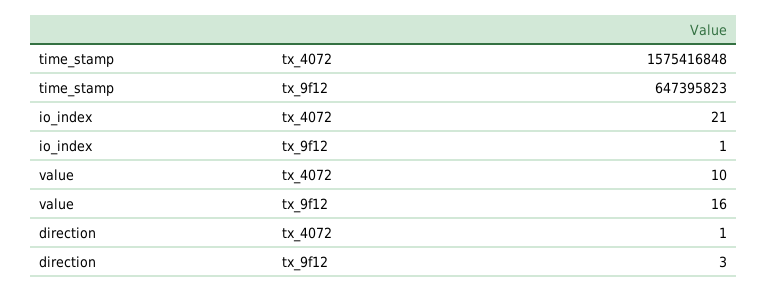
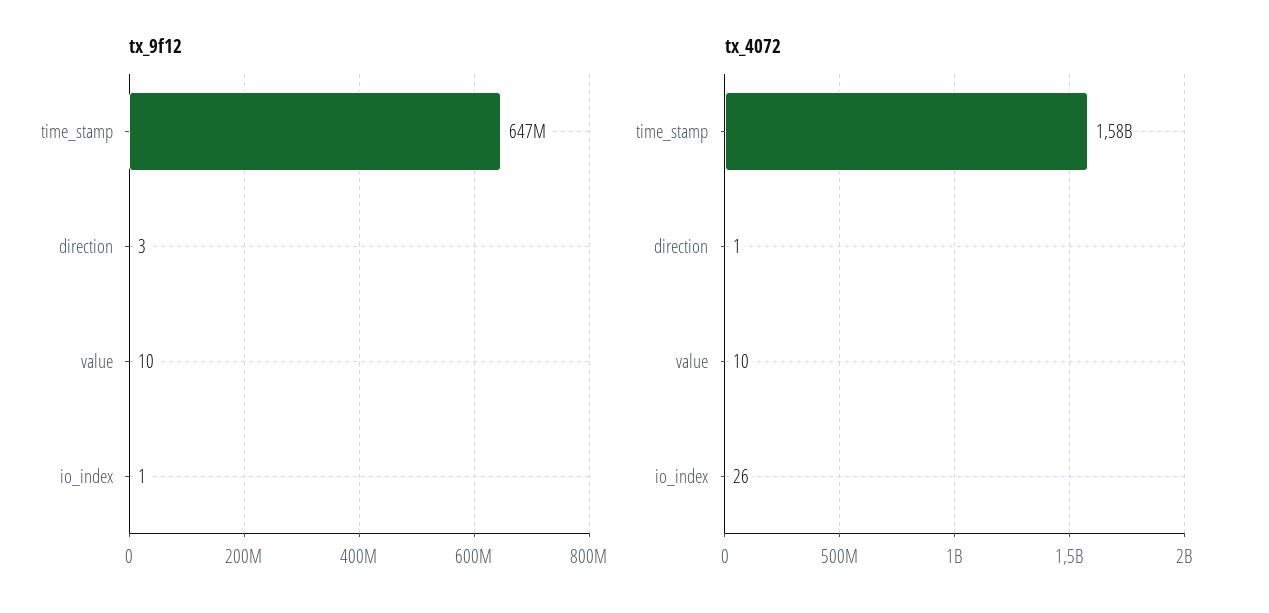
tx_4072, io_index: 21 -> 26
tx_9f12, value: 16 -> 10

